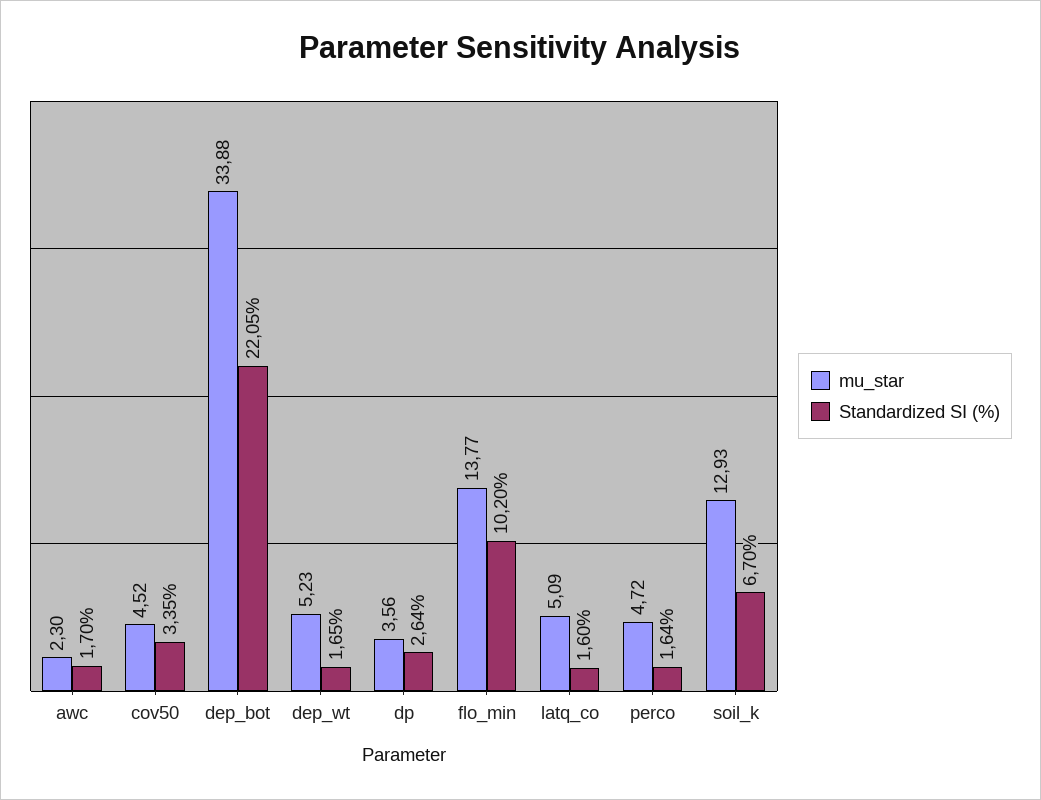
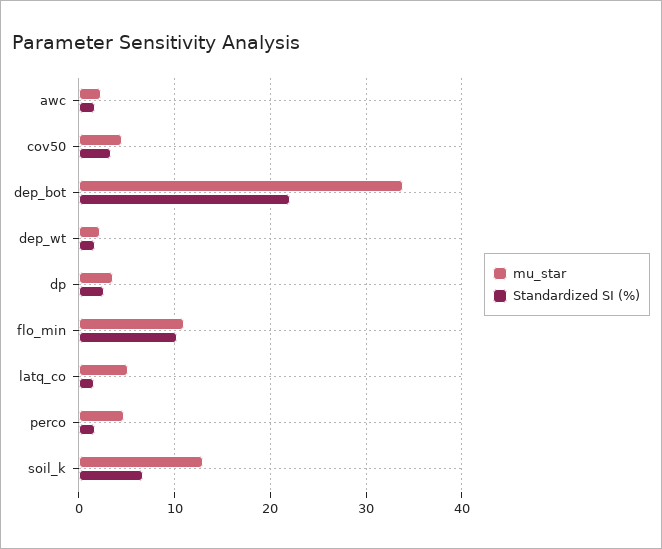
mu_star, dep_wt: 5.23 -> 2
mu_star, flo_min: 13.77 -> 11

